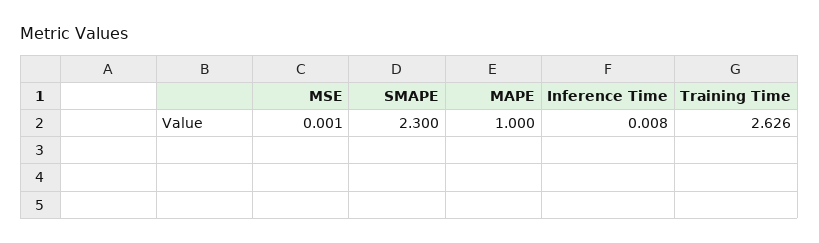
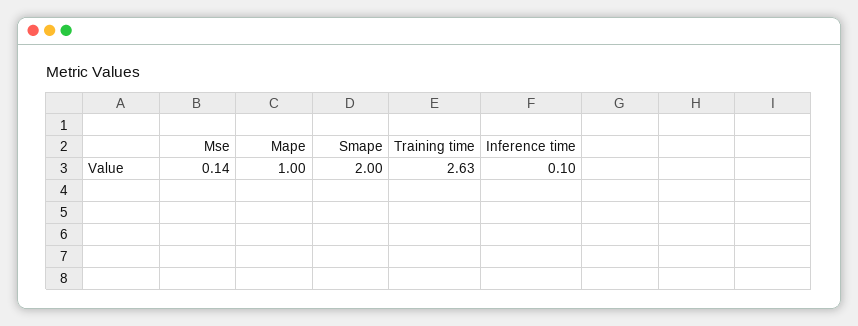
MSE: 0.001 -> 0.14
SMAPE: 2.3 -> 2
Inference Time: 0.008 -> 0.1

